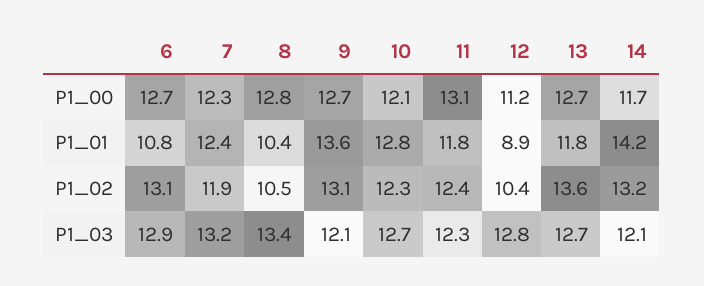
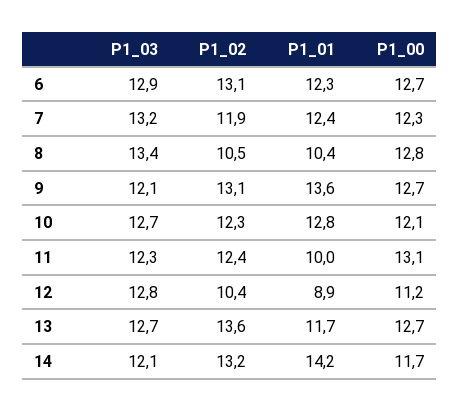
6, P1_01: 10.8 -> 12.3
11, P1_01: 11.8 -> 10
13, P1_01: 11.8 -> 11.7

